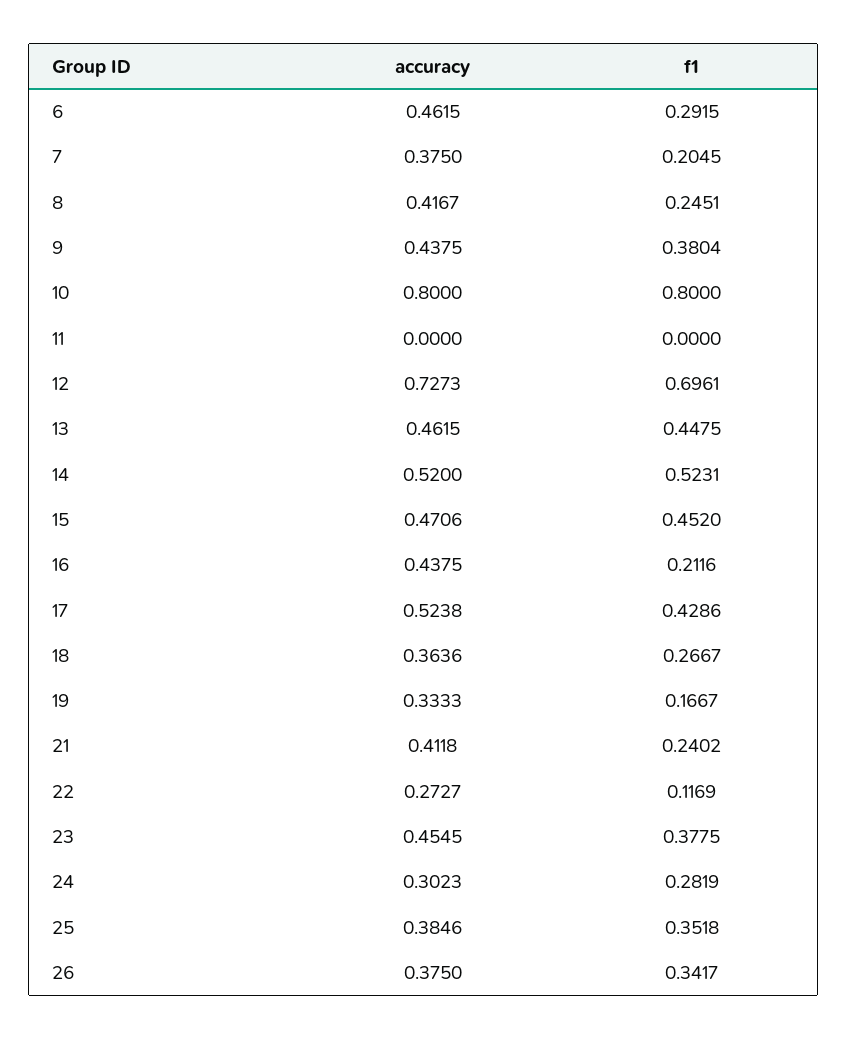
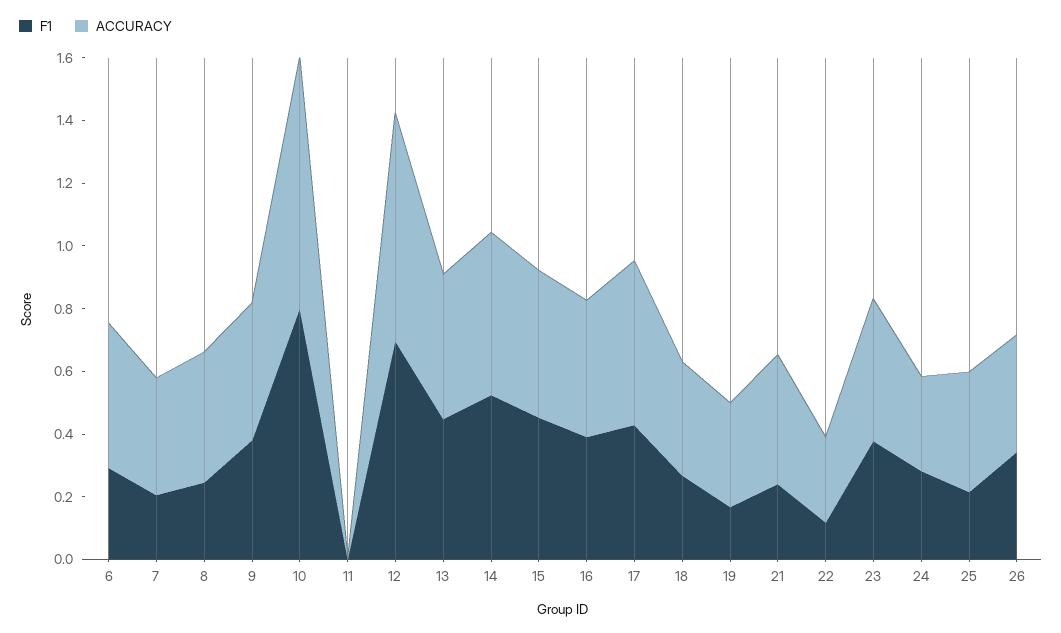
f1, 16: 0.2116 -> 0.4
f1, 25: 0.3518 -> 0.2

